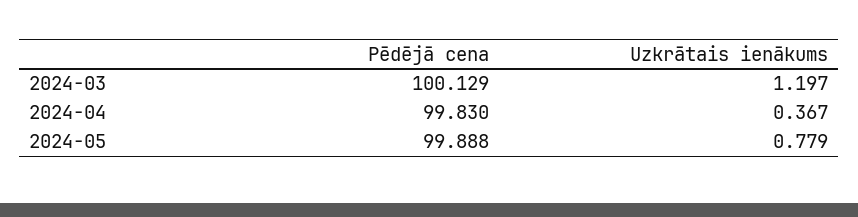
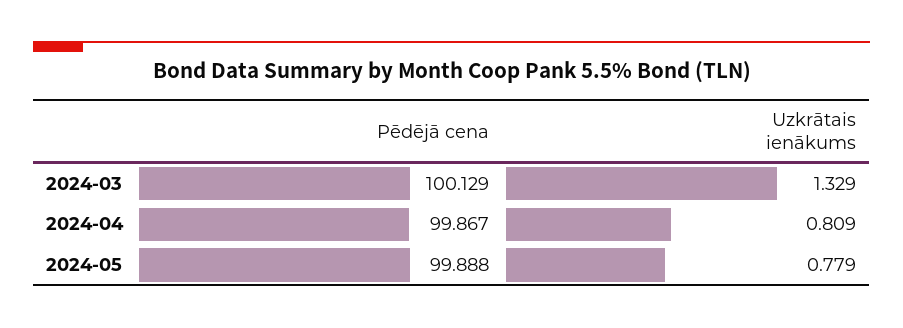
Uzkrātais ienākums, 2024-03: 1.197 -> 1.329
Pēdējā cena, 2024-04: 99.83 -> 99.867
Uzkrātais ienākums, 2024-04: 0.367 -> 0.809

